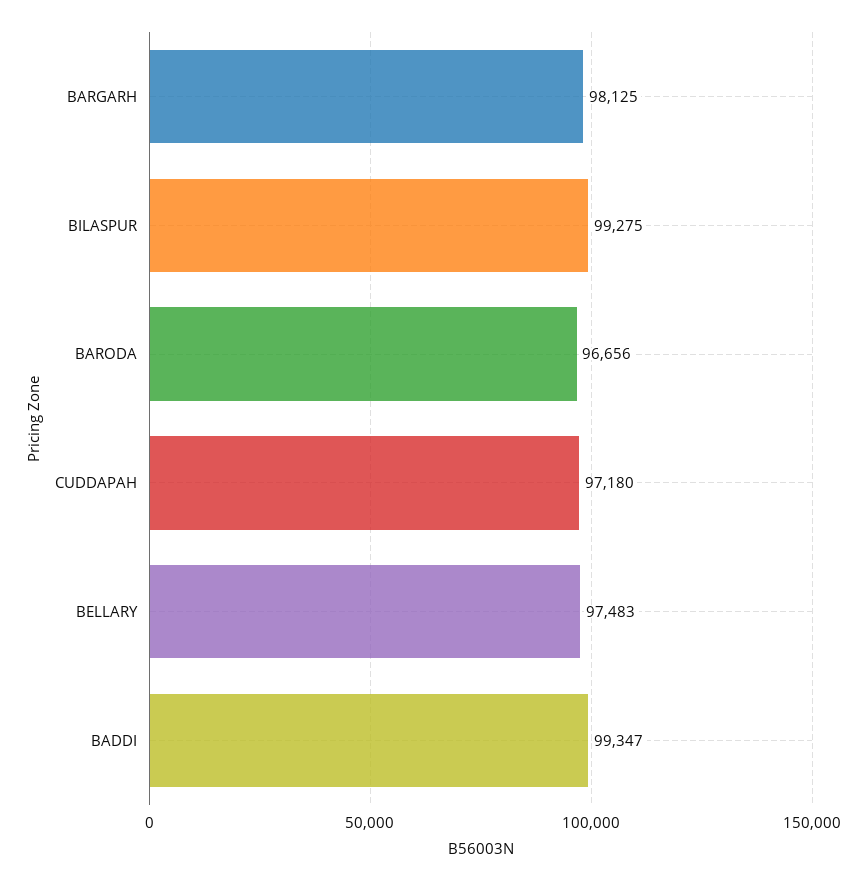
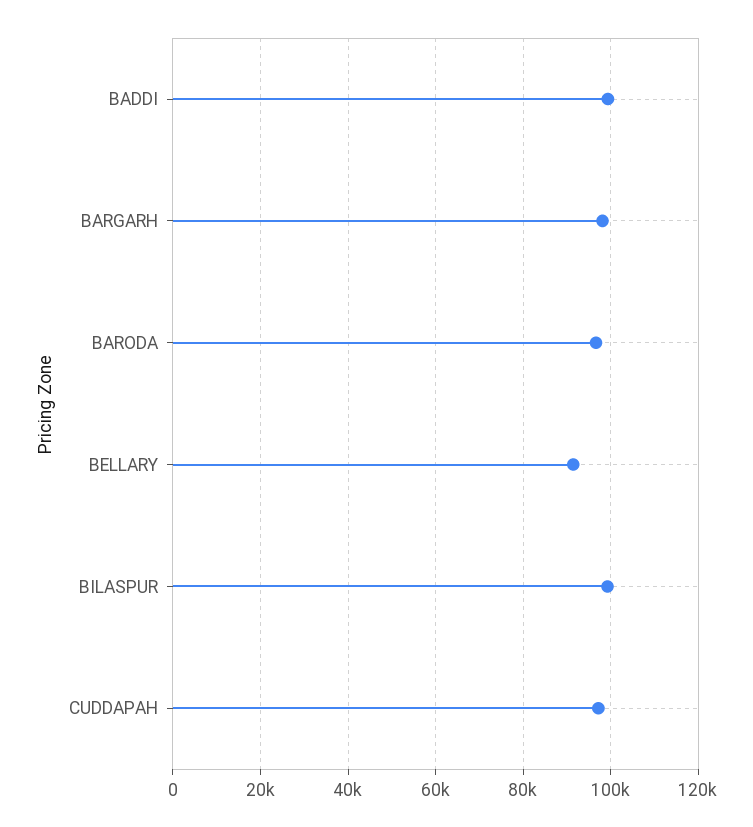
BELLARY: 97483 -> 92000

